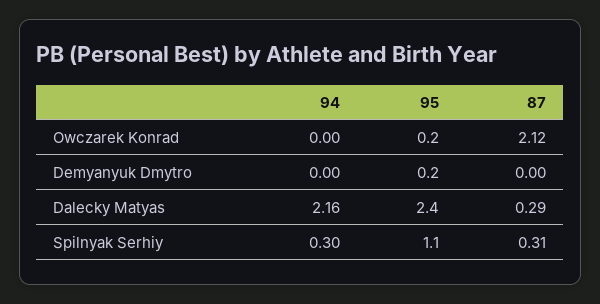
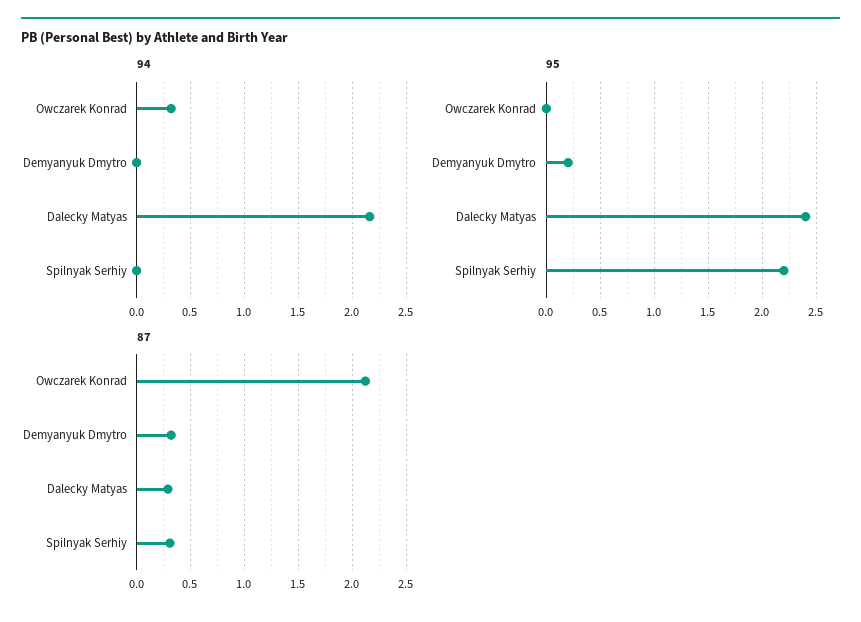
94, Owczarek Konrad: 0 -> 0.3
95, Owczarek Konrad: 0.2 -> 0
87, Demyanyuk Dmytro: 0 -> 0.3
94, Spilnyak Serhiy: 0.3 -> 0
95, Spilnyak Serhiy: 1.1 -> 2.2

